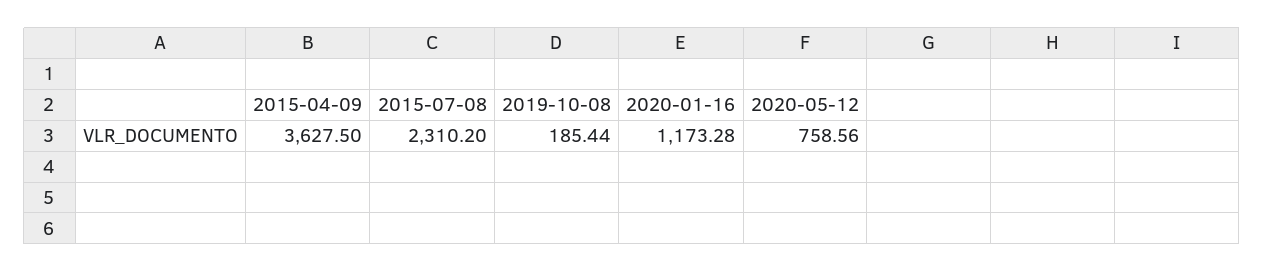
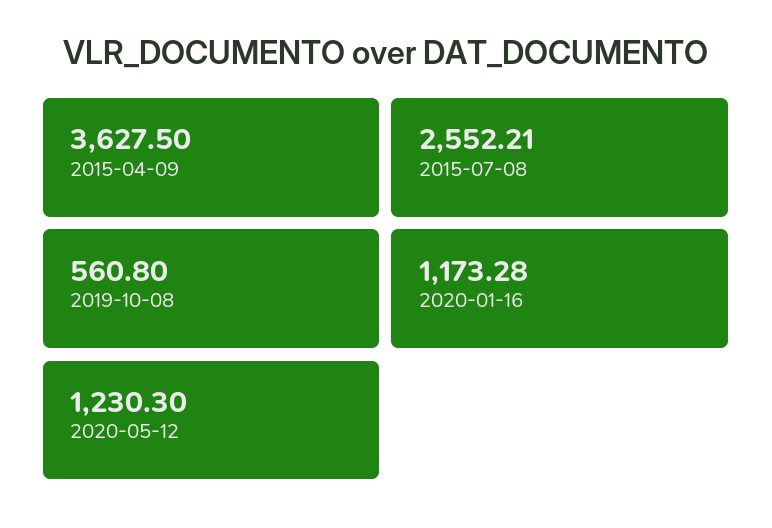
2015-07-08: 2310.2 -> 2552.21
2019-10-08: 185.44 -> 560.8
2020-05-12: 758.56 -> 1230.3

